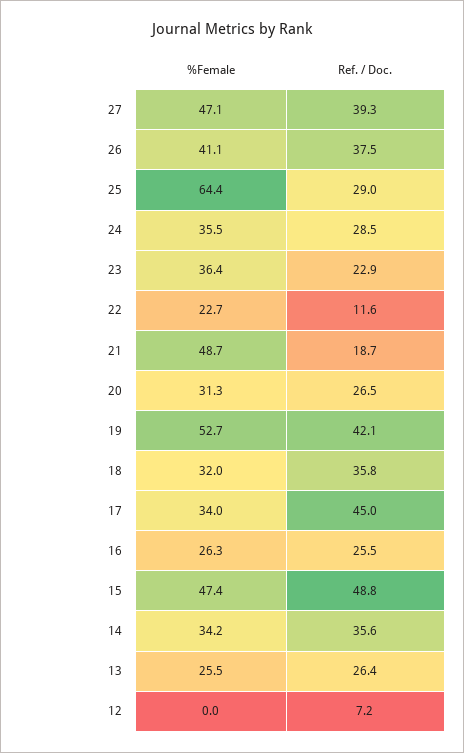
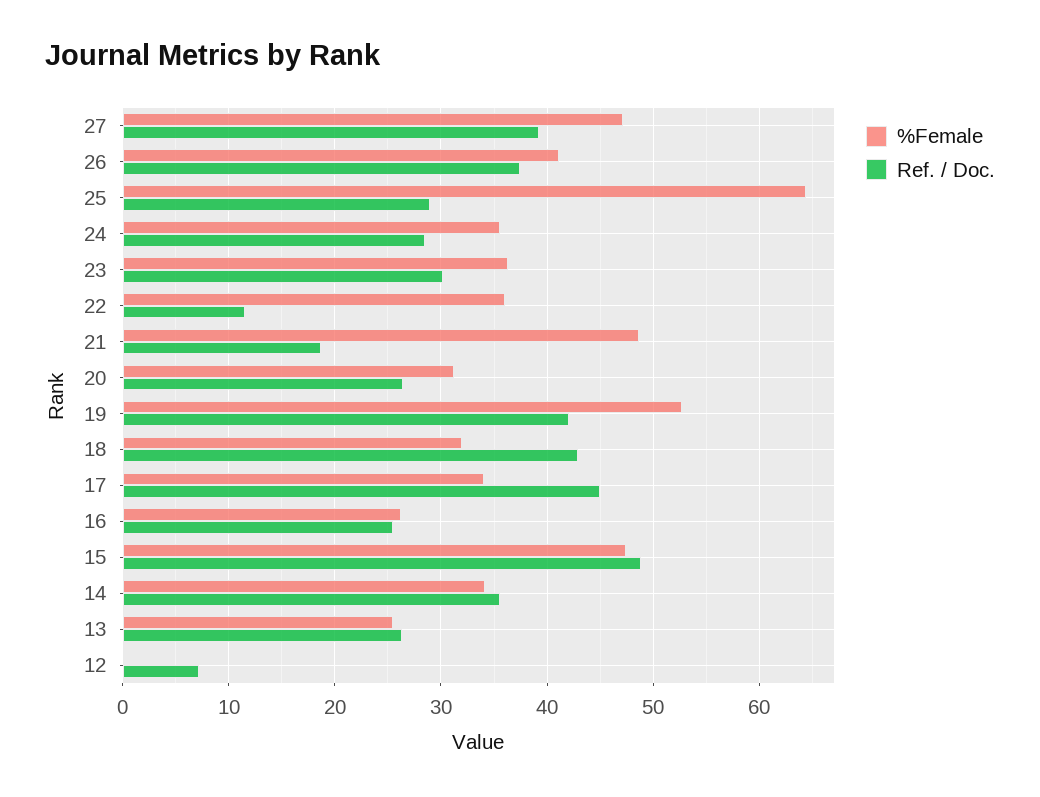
Ref. / Doc., 23: 22.9 -> 30
%Female, 22: 22.7 -> 36
Ref. / Doc., 18: 35.8 -> 43

